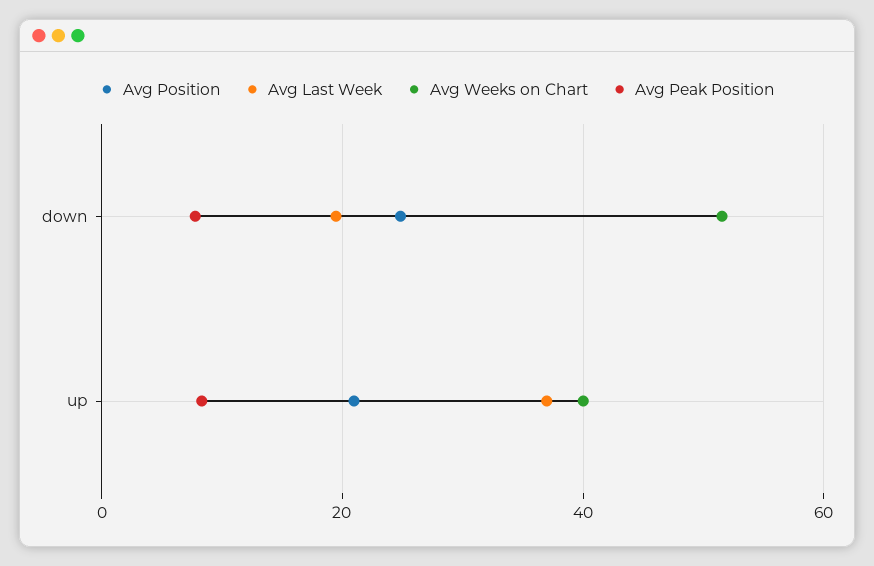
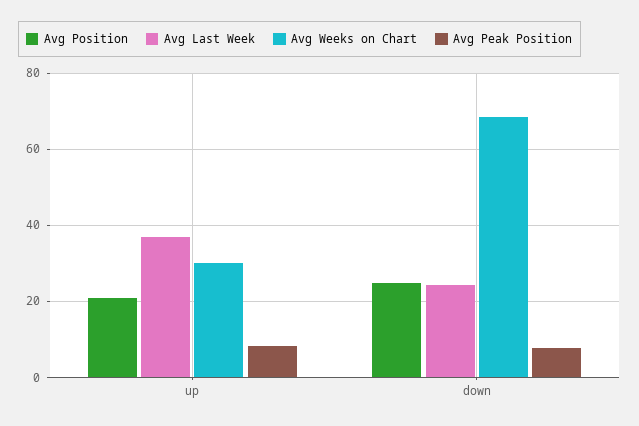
Avg Last Week, down: 20 -> 24
Avg Weeks on Chart, down: 52 -> 68
Avg Weeks on Chart, up: 40 -> 30

